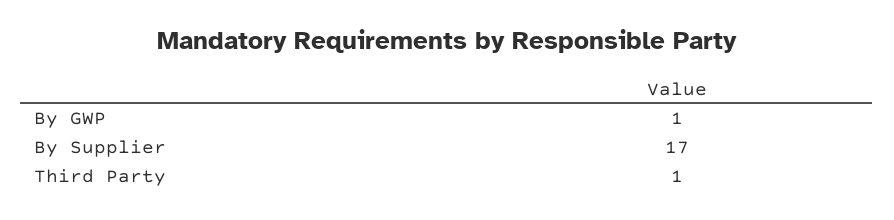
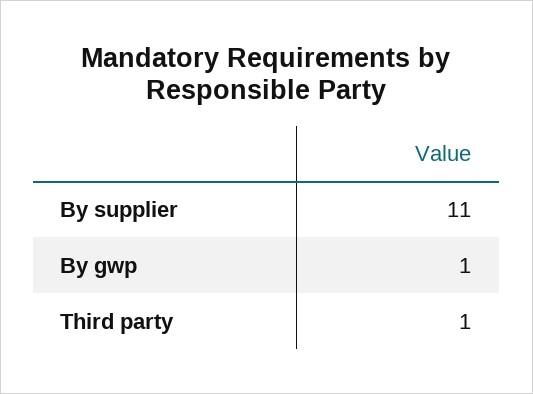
By Supplier: 17 -> 11

